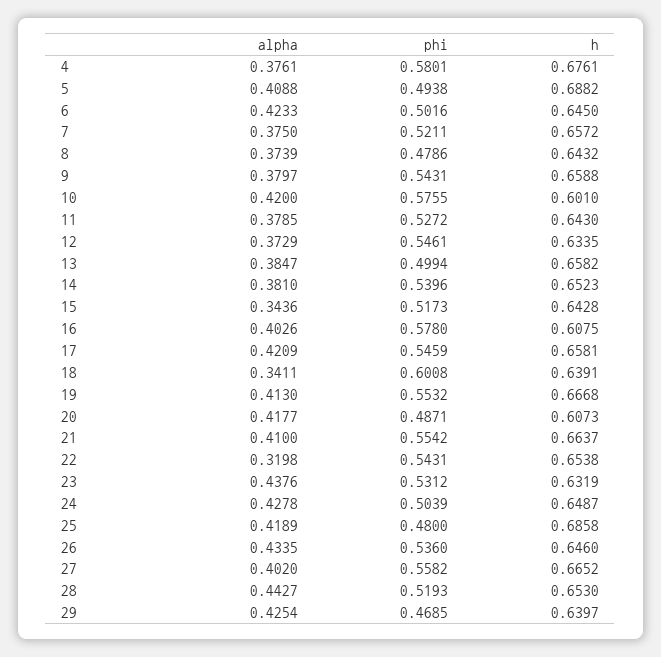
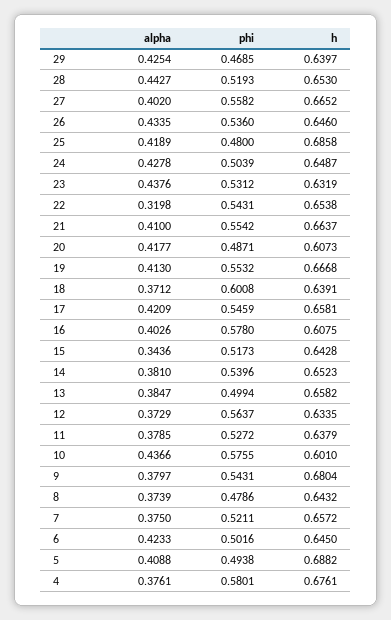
h, 9: 0.6588 -> 0.6804
alpha, 10: 0.42 -> 0.4366
h, 11: 0.643 -> 0.6379
phi, 12: 0.5461 -> 0.5637
alpha, 18: 0.3411 -> 0.3712

